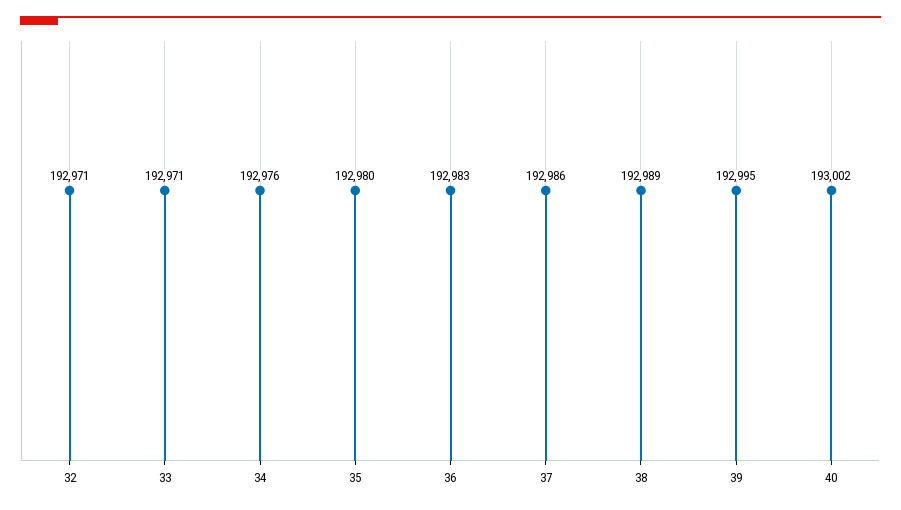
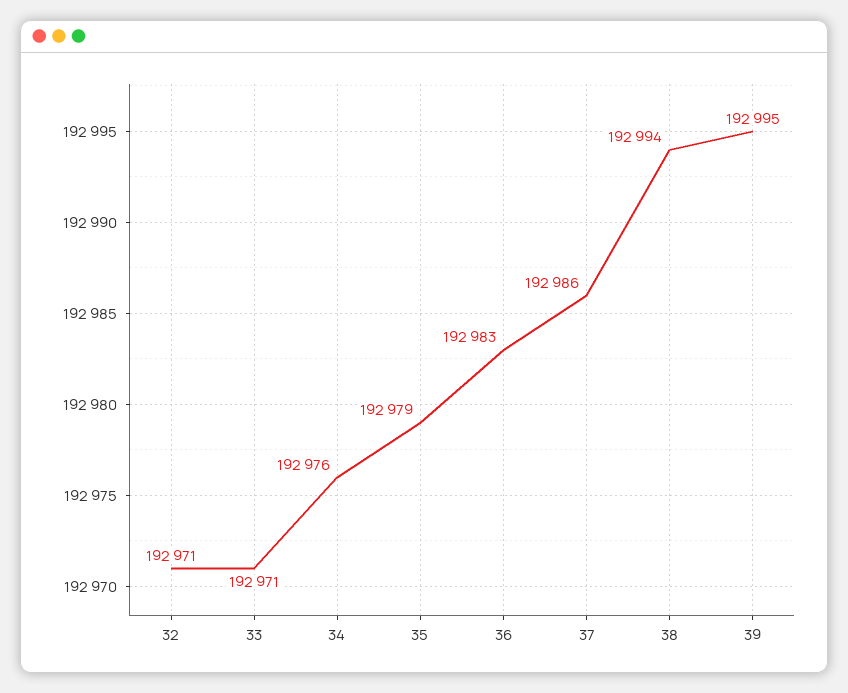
35: 192980 -> 192979
38: 192989 -> 192994
40: 193002 -> none

